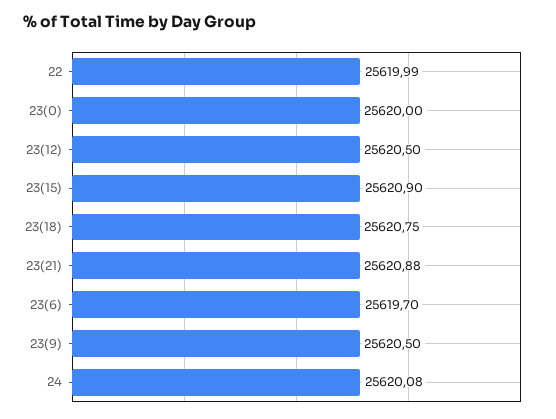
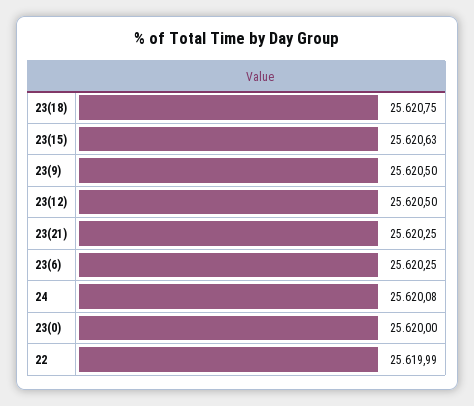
23(15): 25620.9 -> 25620.63
23(21): 25620.88 -> 25620.25
23(6): 25619.7 -> 25620.25

